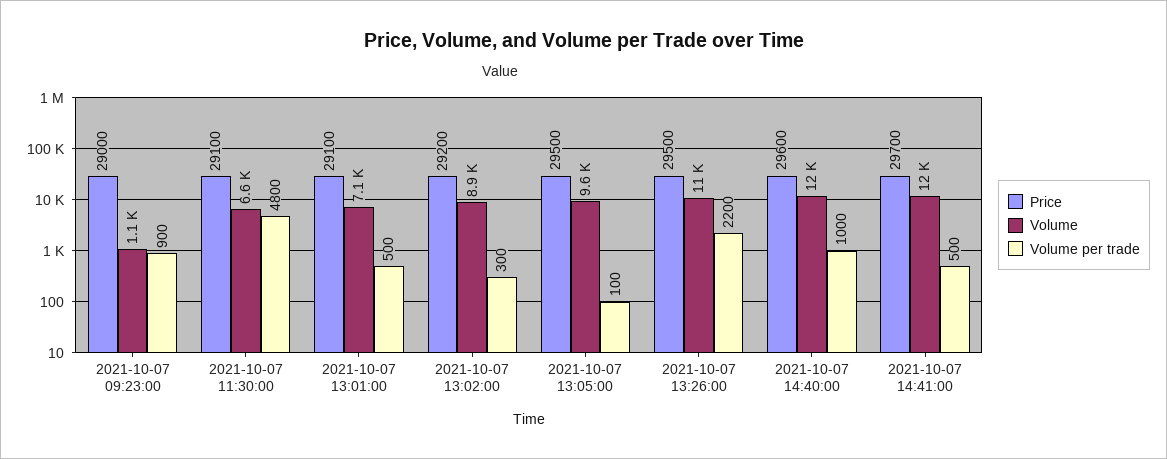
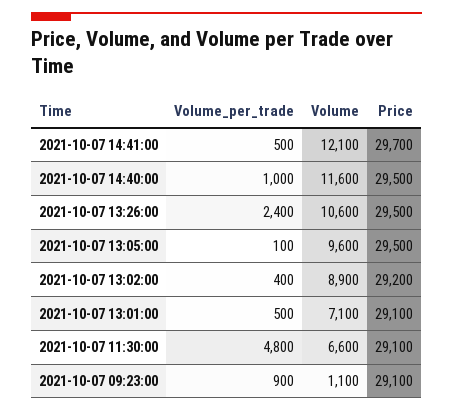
Price, 2021-10-07 09:23:00: 29000 -> 29100
Volume per trade, 2021-10-07 13:02:00: 300 -> 400
Volume per trade, 2021-10-07 13:26:00: 2200 -> 2400
Price, 2021-10-07 14:40:00: 29600 -> 29500

